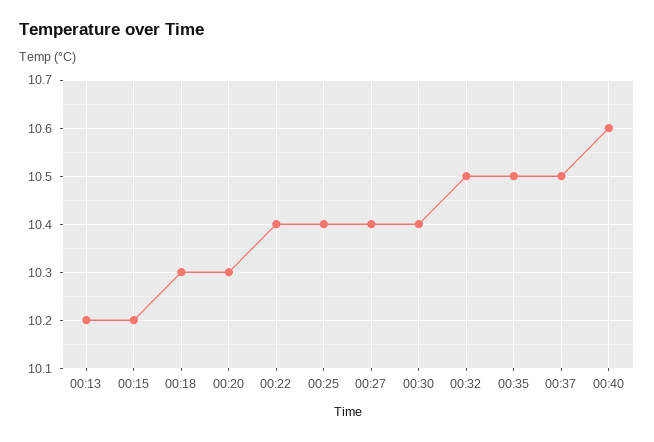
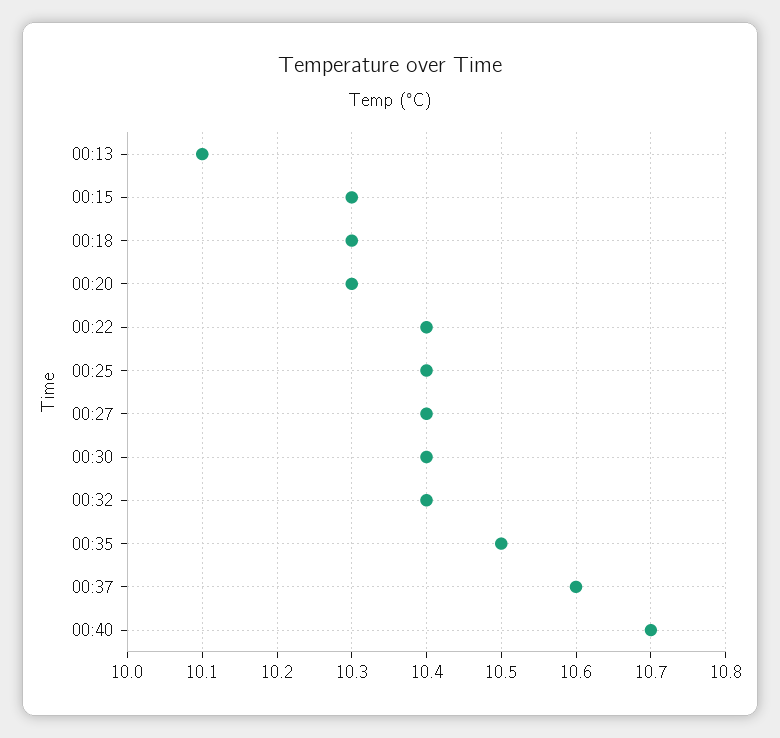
00:13: 10.2 -> 10.1
00:15: 10.2 -> 10.3
00:32: 10.5 -> 10.4
00:37: 10.5 -> 10.6
00:40: 10.6 -> 10.7

